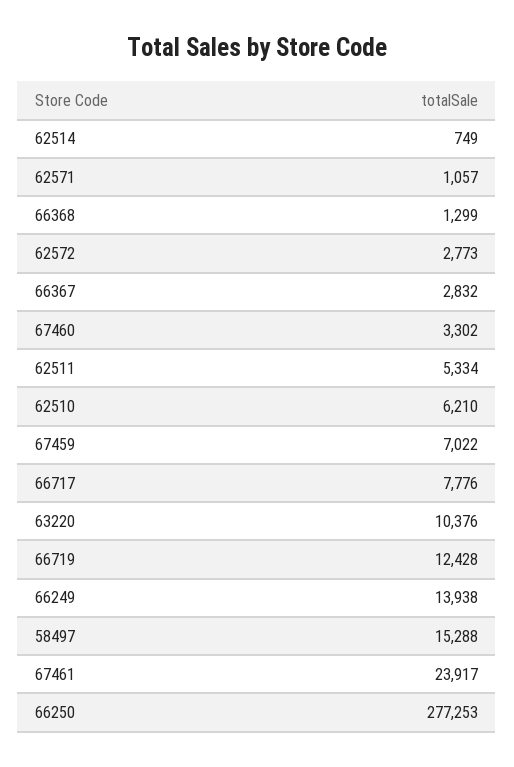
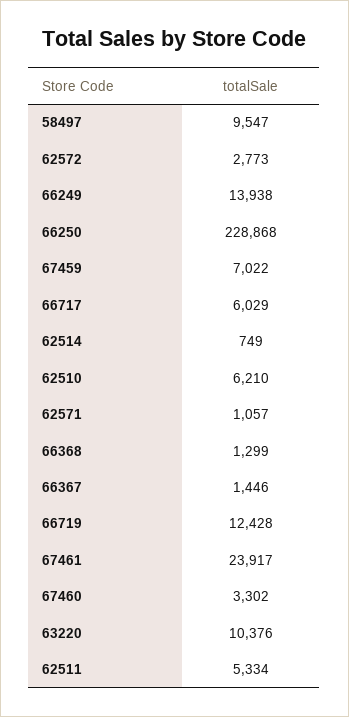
66367: 2832 -> 1446
66717: 7776 -> 6029
58497: 15288 -> 9547
66250: 277253 -> 228868

